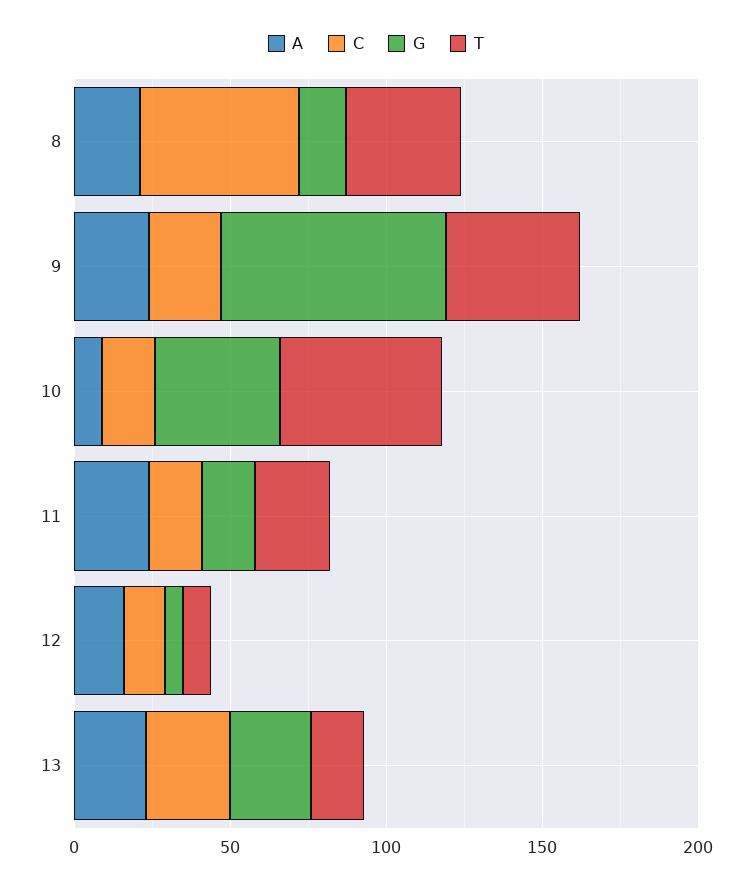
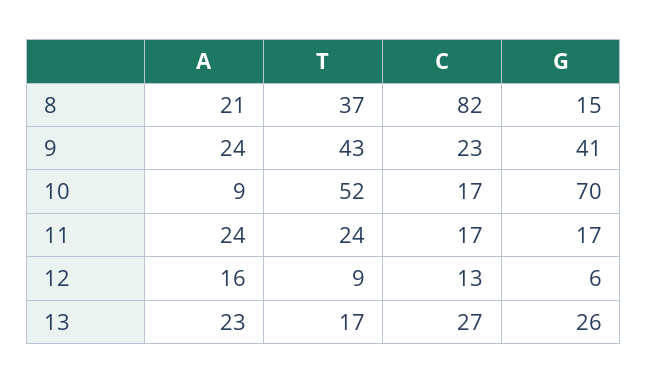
C, 8: 50 -> 82
G, 9: 70 -> 41
G, 10: 40 -> 70

